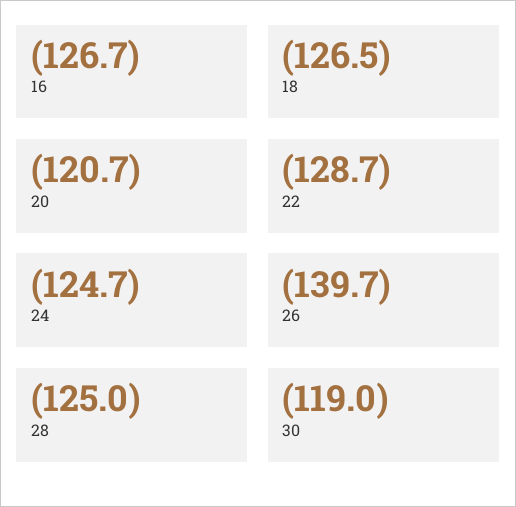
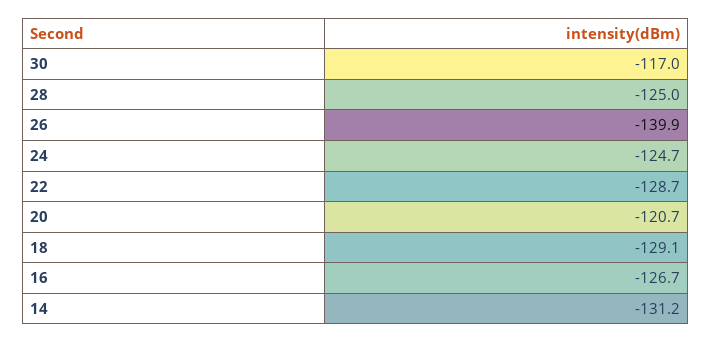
18: -126.5 -> -129.1
26: -139.7 -> -139.9
30: -119 -> -117
14: none -> -131.2

